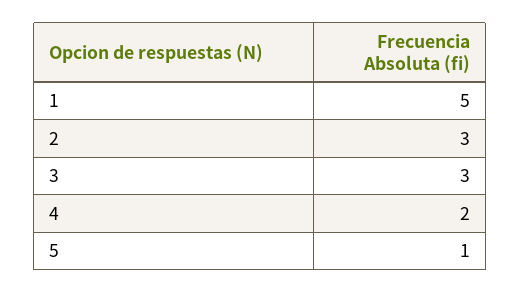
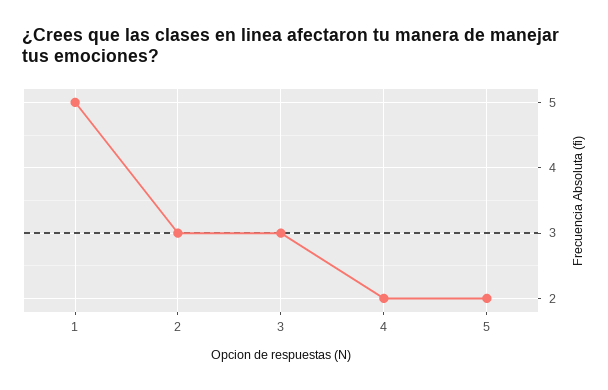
5: 1 -> 2

